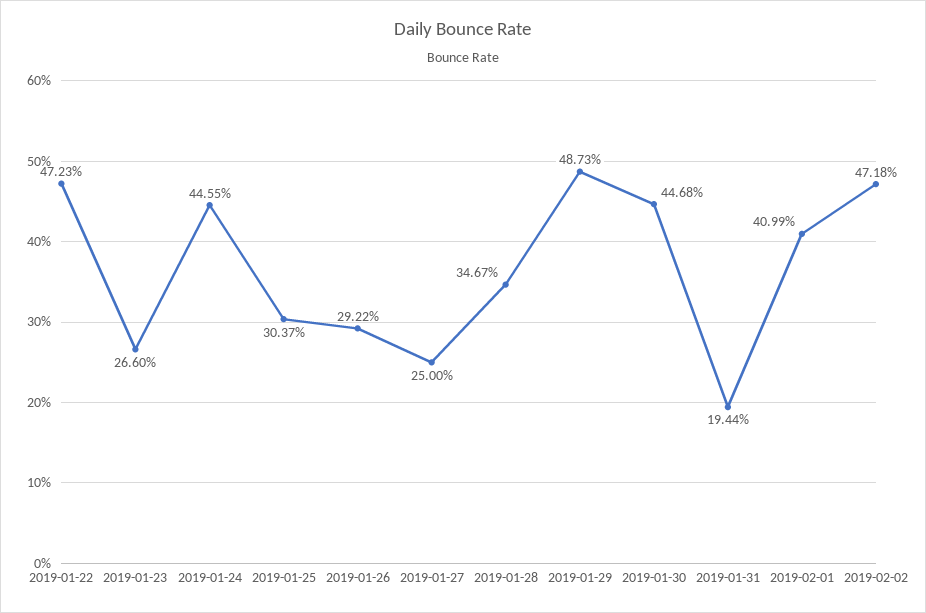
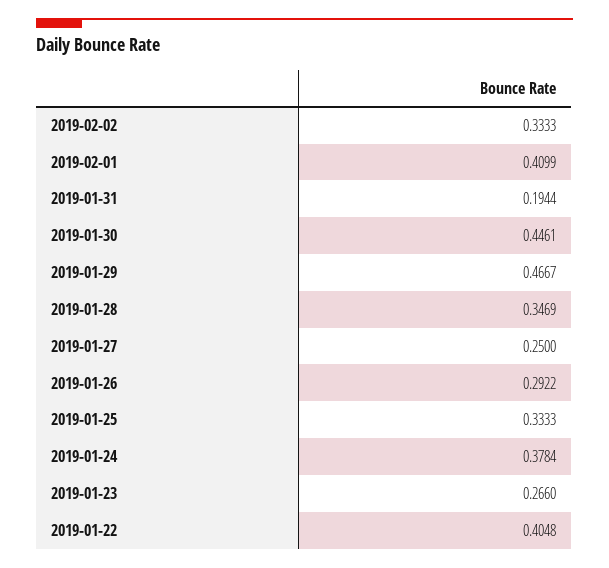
2019-01-22: 0.4723 -> 0.4048
2019-01-24: 0.4455 -> 0.3784
2019-01-25: 0.3037 -> 0.3333
2019-01-28: 0.3467 -> 0.3469
2019-01-29: 0.4873 -> 0.4667
2019-01-30: 0.4468 -> 0.4461
2019-02-02: 0.4718 -> 0.3333

